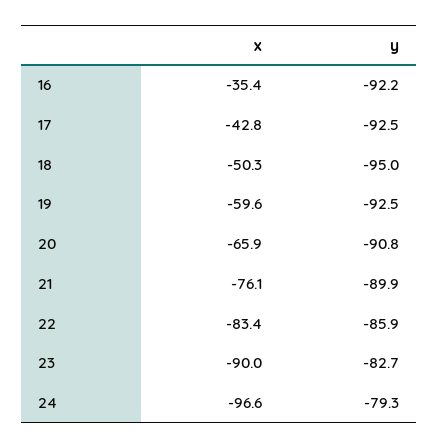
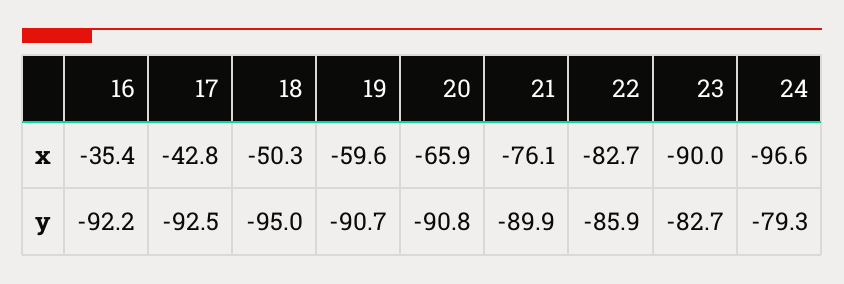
y, 19: -92.5 -> -90.7
x, 22: -83.4 -> -82.7

